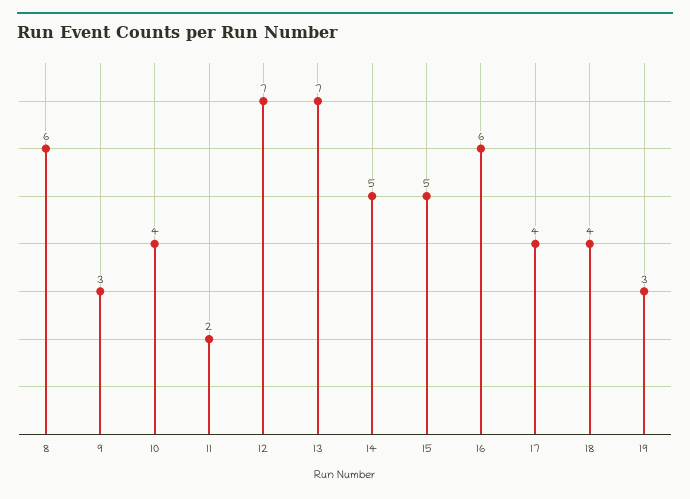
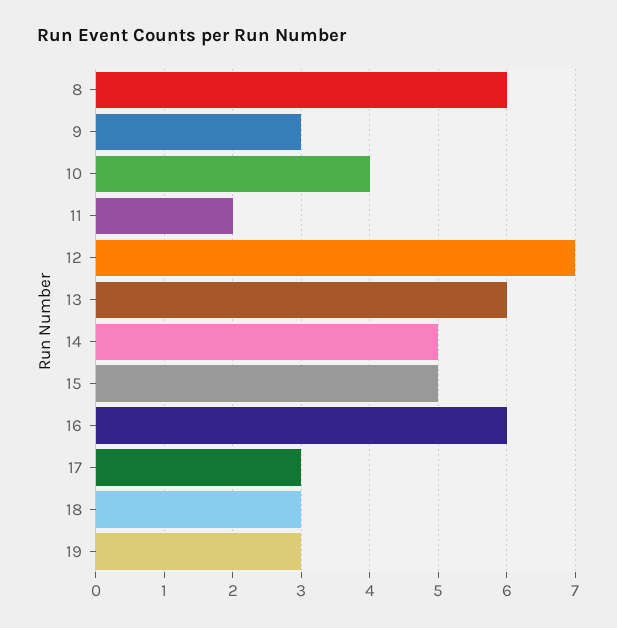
13: 7 -> 6
17: 4 -> 3
18: 4 -> 3

